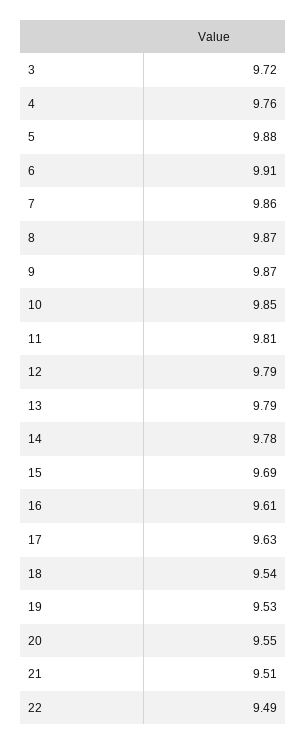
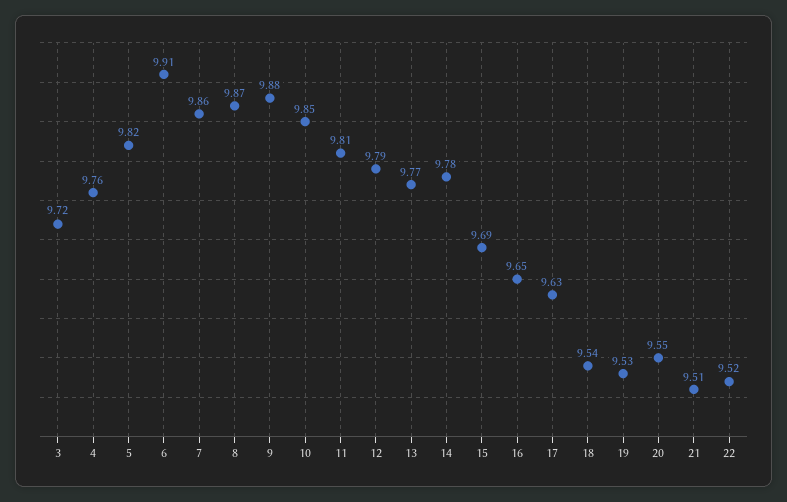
5: 9.88 -> 9.82
9: 9.87 -> 9.88
13: 9.79 -> 9.77
16: 9.61 -> 9.65
22: 9.49 -> 9.52

